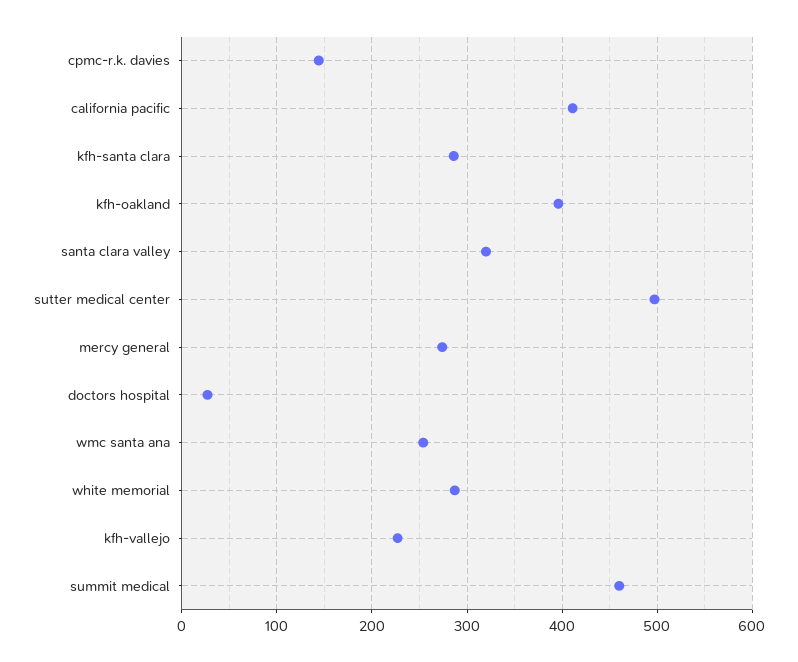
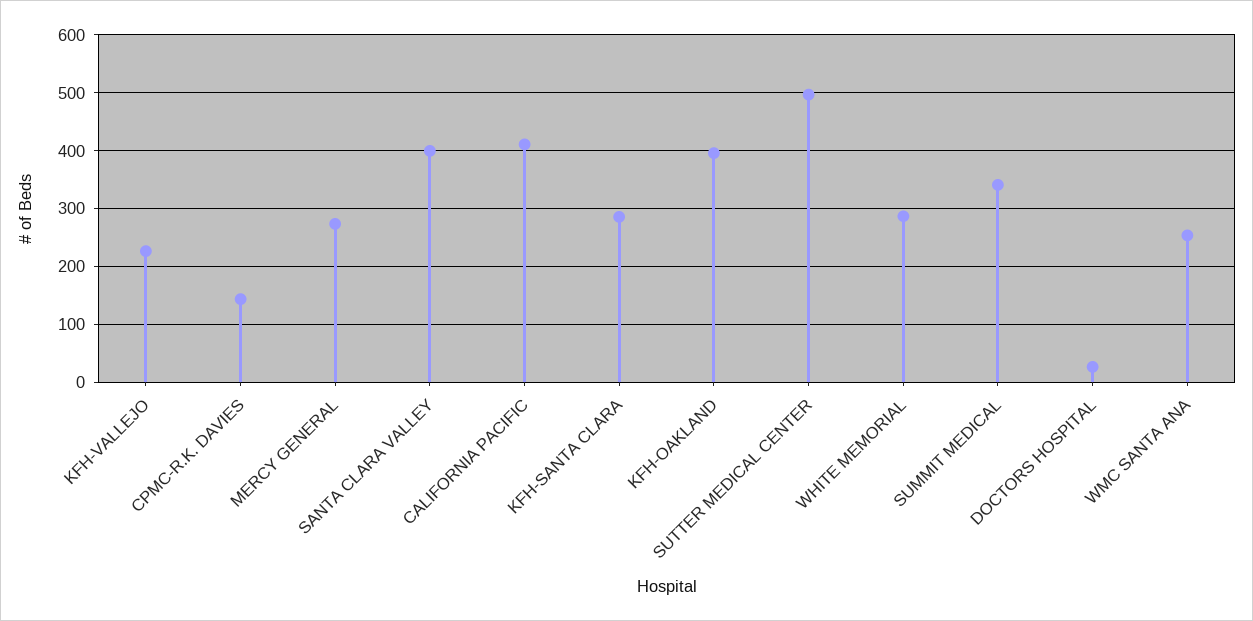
santa clara valley: 320 -> 400
summit medical: 460 -> 340

